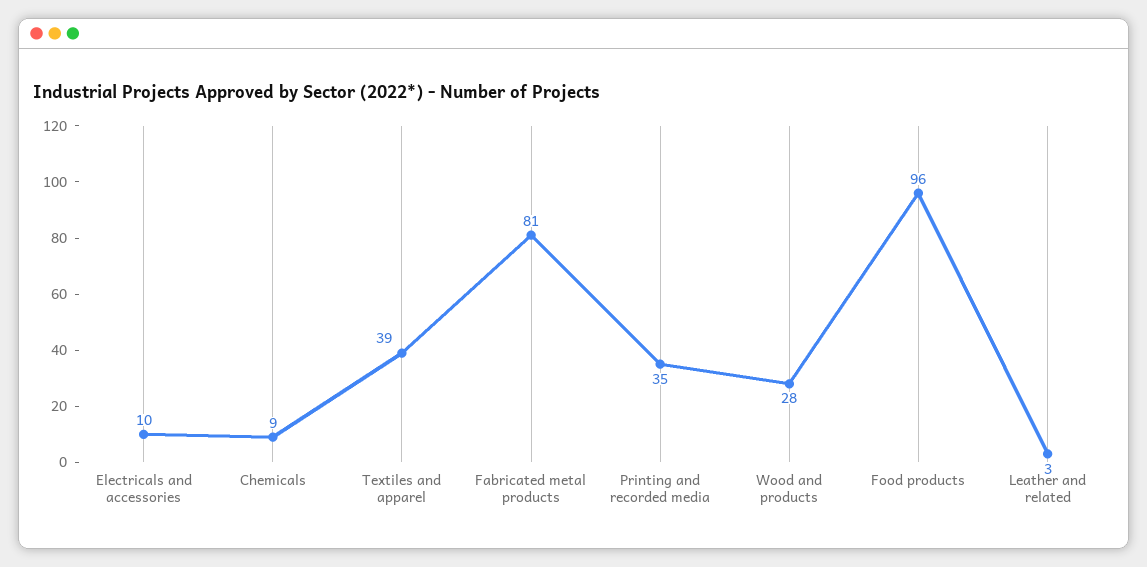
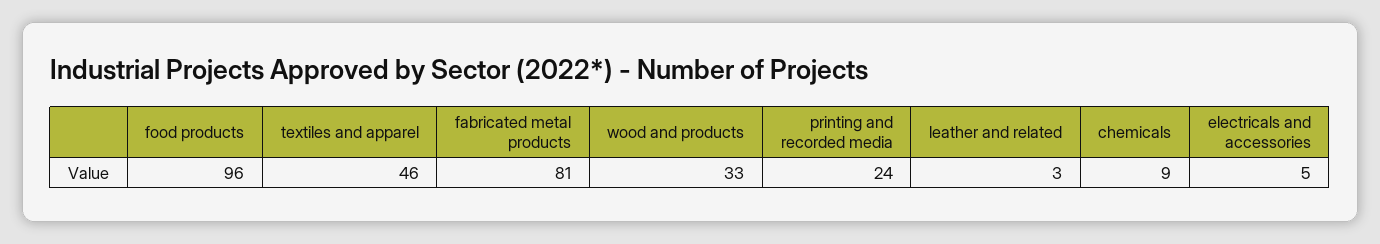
Electricals and accessories: 10 -> 5
Textiles and apparel: 39 -> 46
Printing and recorded media: 35 -> 24
Wood and products: 28 -> 33

